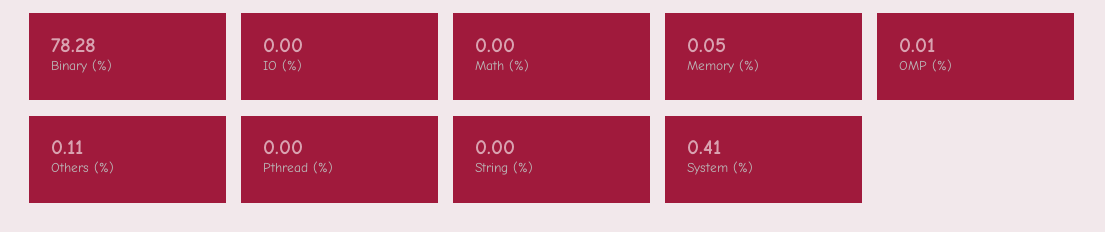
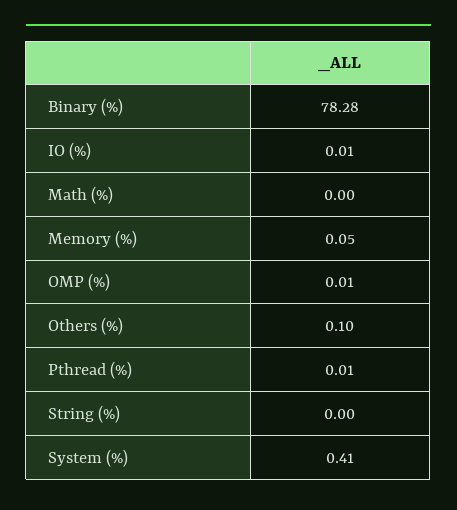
IO (%): 0 -> 0.01
Others (%): 0.11 -> 0.1
Pthread (%): 0 -> 0.01

